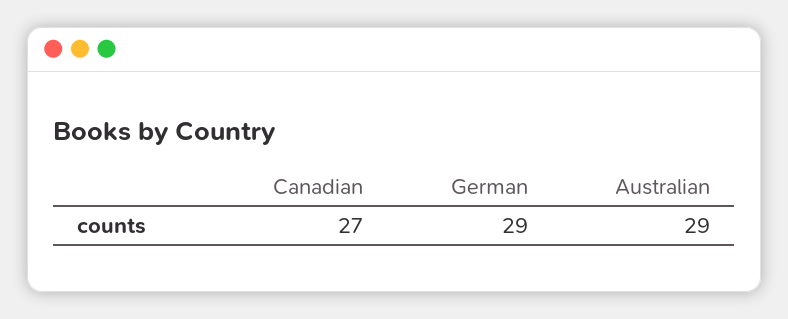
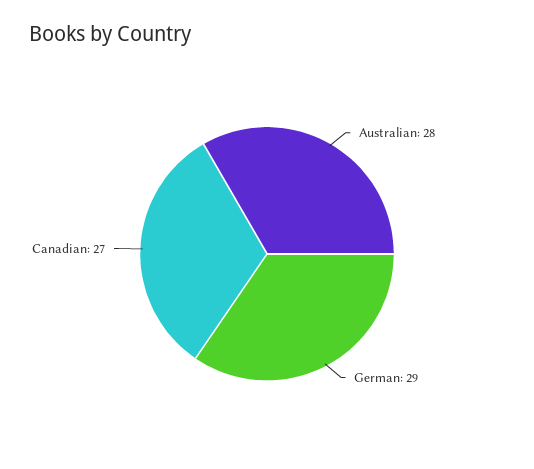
Australian: 29 -> 28

